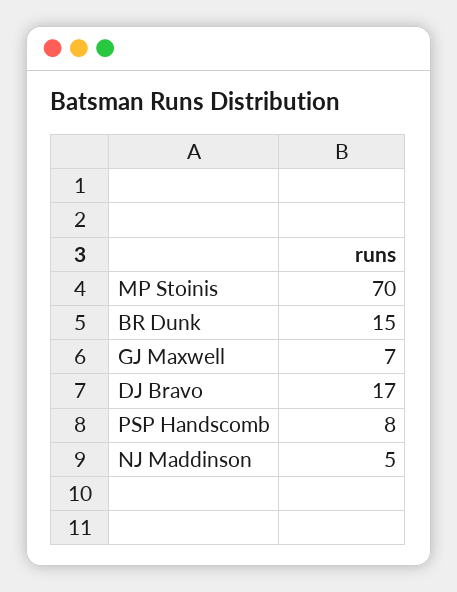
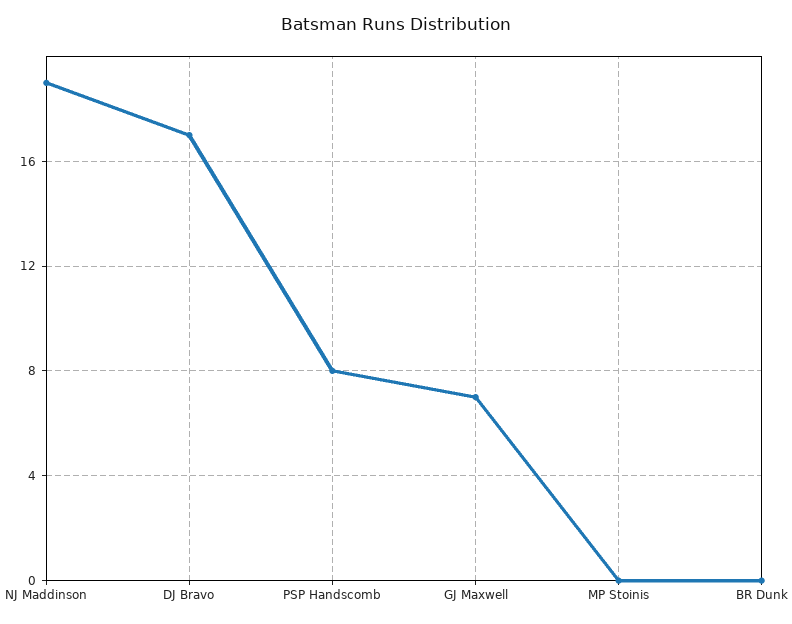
MP Stoinis: 70 -> 0
BR Dunk: 15 -> 0
NJ Maddinson: 5 -> 19

